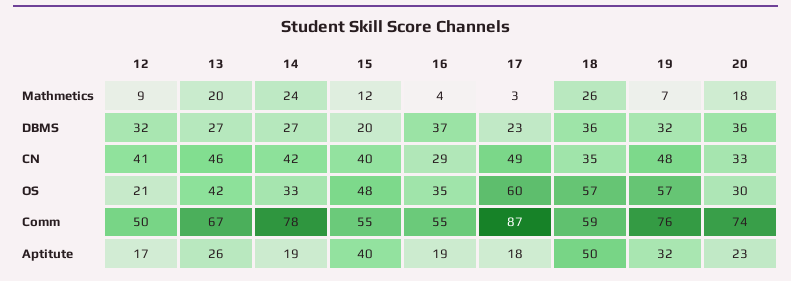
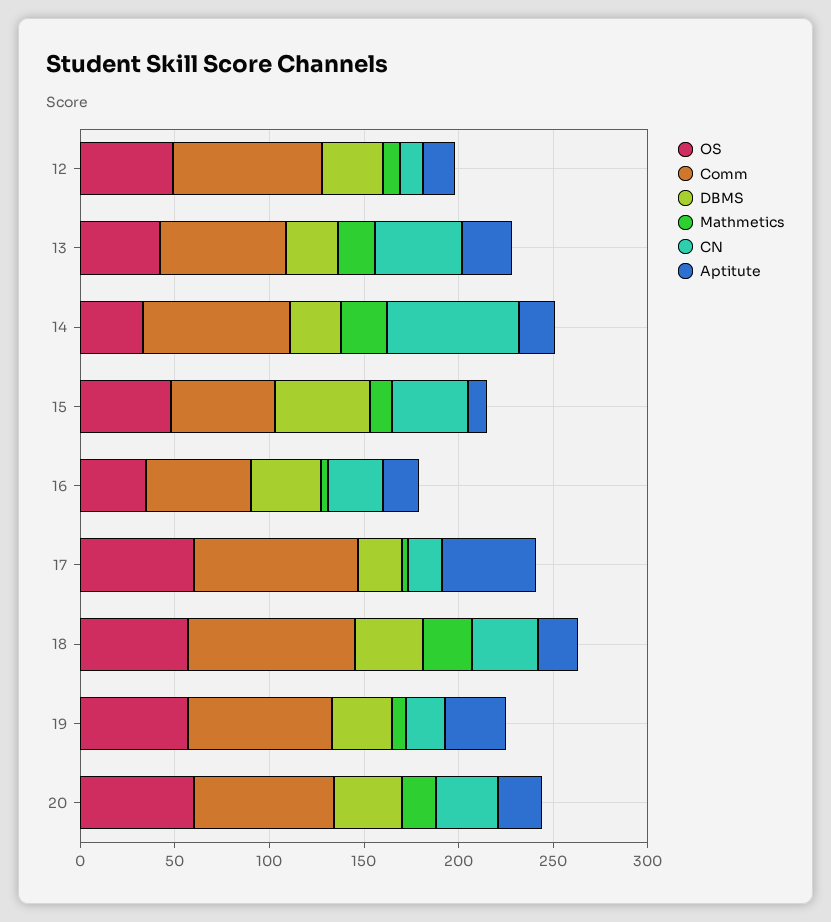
DBMS, 15: 20 -> 50
CN, 12: 41 -> 10
CN, 14: 42 -> 70
CN, 17: 49 -> 20
CN, 19: 48 -> 20
OS, 12: 21 -> 50
OS, 20: 30 -> 60
Comm, 12: 50 -> 80
Comm, 18: 59 -> 90
Aptitute, 15: 40 -> 10
Aptitute, 17: 18 -> 50
Aptitute, 18: 50 -> 20

